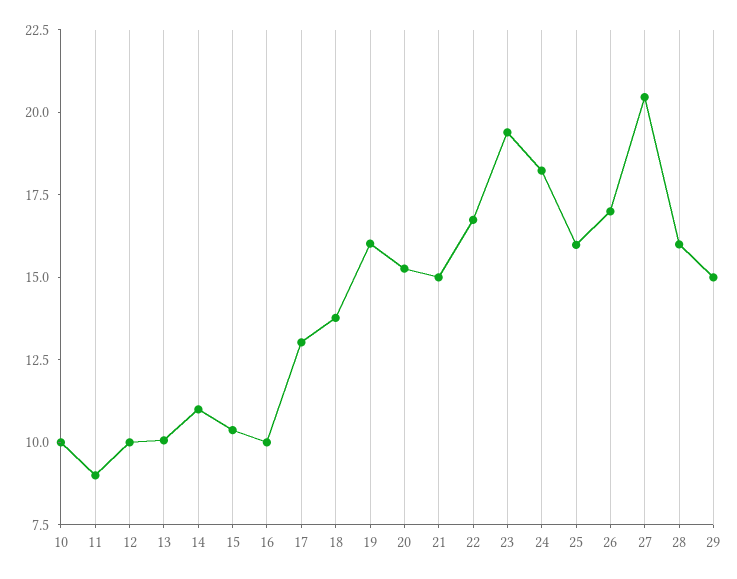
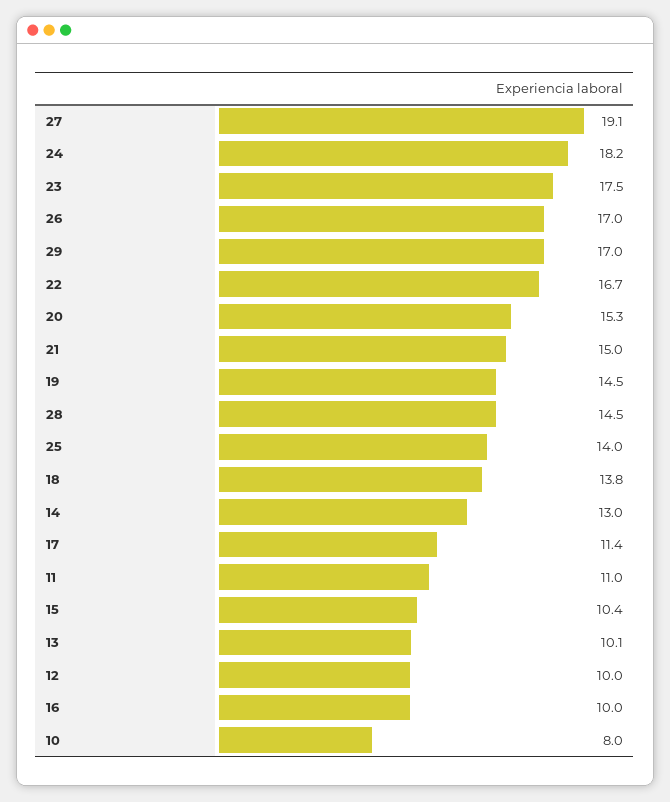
10: 10 -> 8
11: 9 -> 11
14: 11 -> 13
17: 13 -> 11.4
19: 16 -> 14.5
23: 19.5 -> 17.5
25: 16 -> 14
27: 20.5 -> 19.1
28: 16 -> 14.5
29: 15 -> 17

